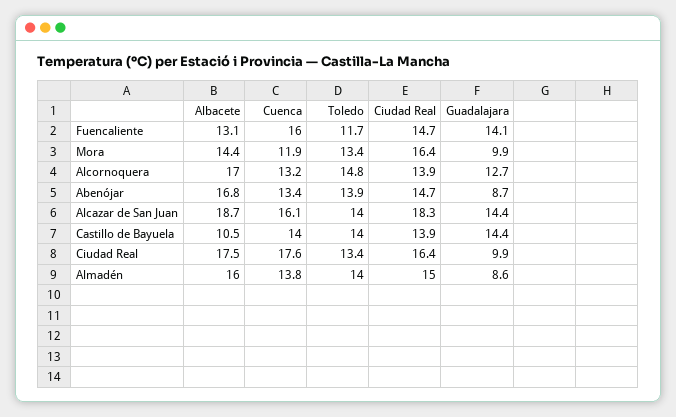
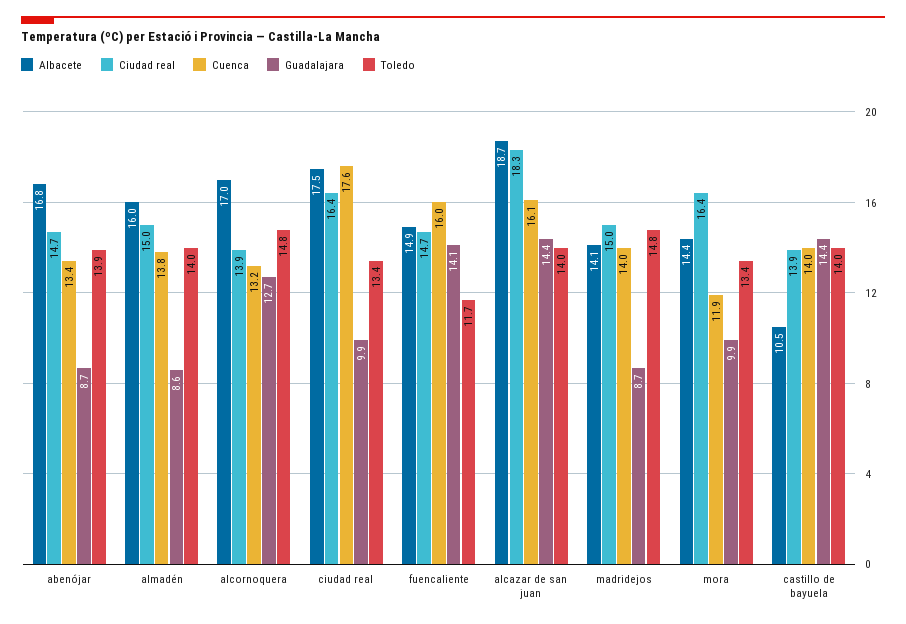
Albacete, Fuencaliente: 13.1 -> 14.9
Albacete, madridejos: none -> 14.1
Ciudad Real, madridejos: none -> 15
Cuenca, madridejos: none -> 14
Guadalajara, madridejos: none -> 8.7
Toledo, madridejos: none -> 14.8

